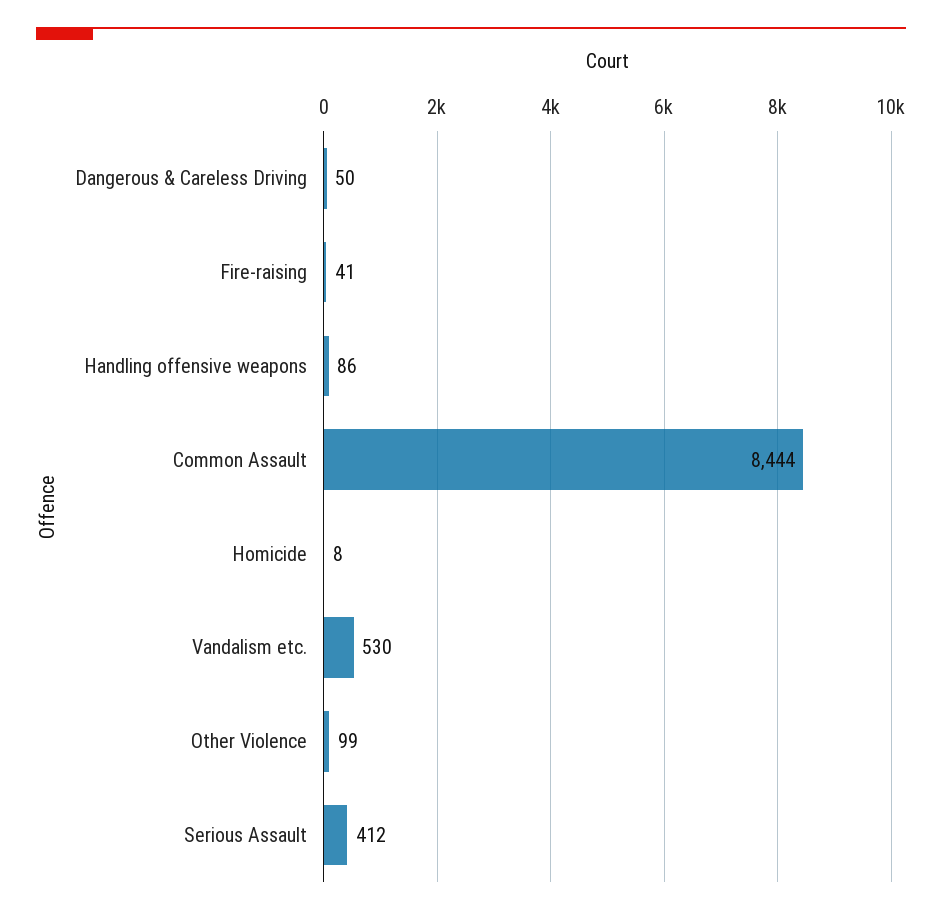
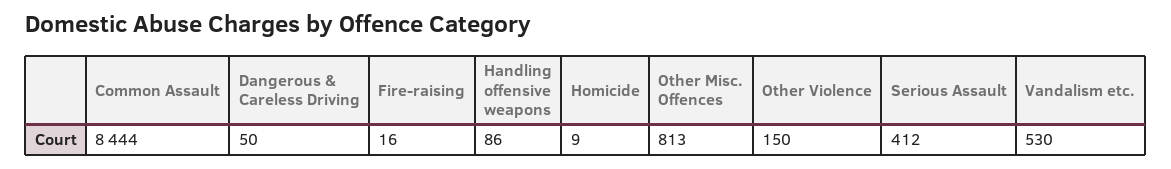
Fire-raising: 41 -> 16
Homicide: 8 -> 9
Other Violence: 99 -> 150
Other Misc. Offences: none -> 813

